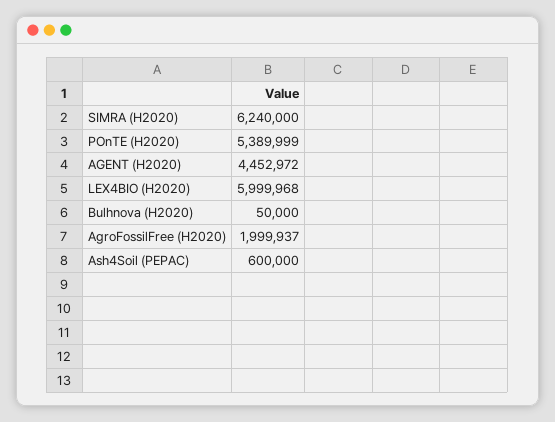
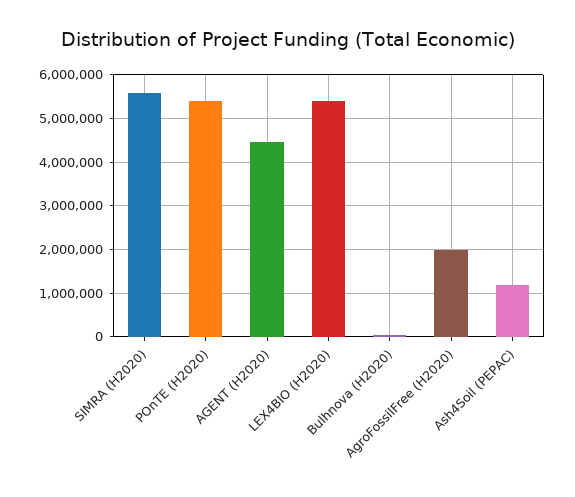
SIMRA (H2020): 6240000 -> 5600000
LEX4BIO (H2020): 5999968 -> 5400000
Ash4Soil (PEPAC): 600000 -> 1200000

